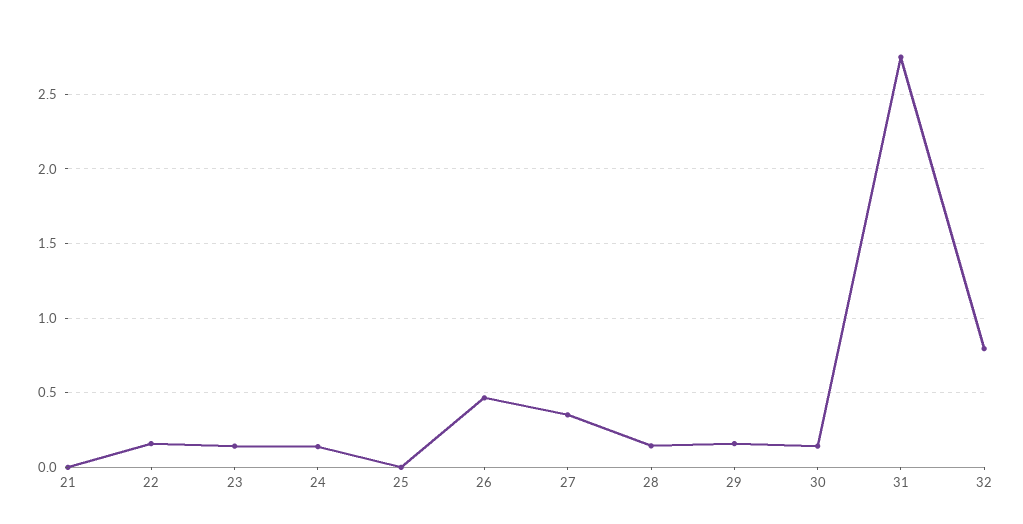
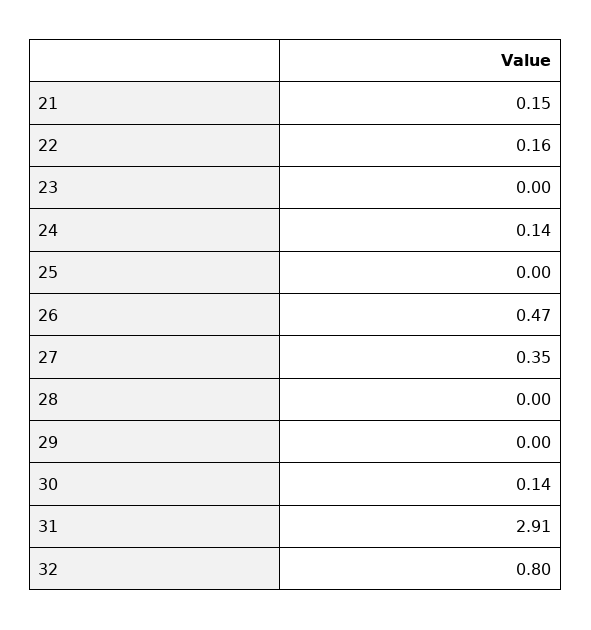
21: 0 -> 0.15
23: 0.15 -> 0
28: 0.15 -> 0
29: 0.15 -> 0
31: 2.75 -> 2.91

